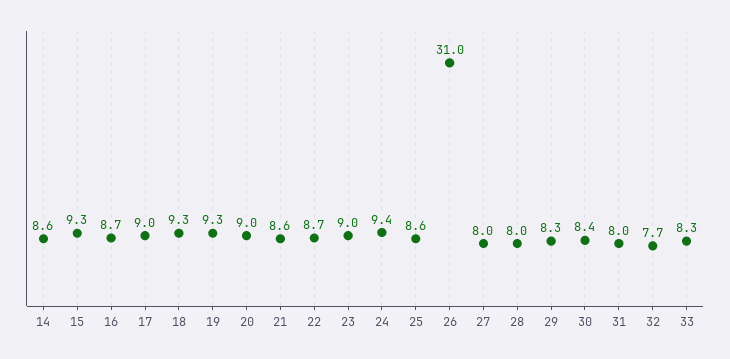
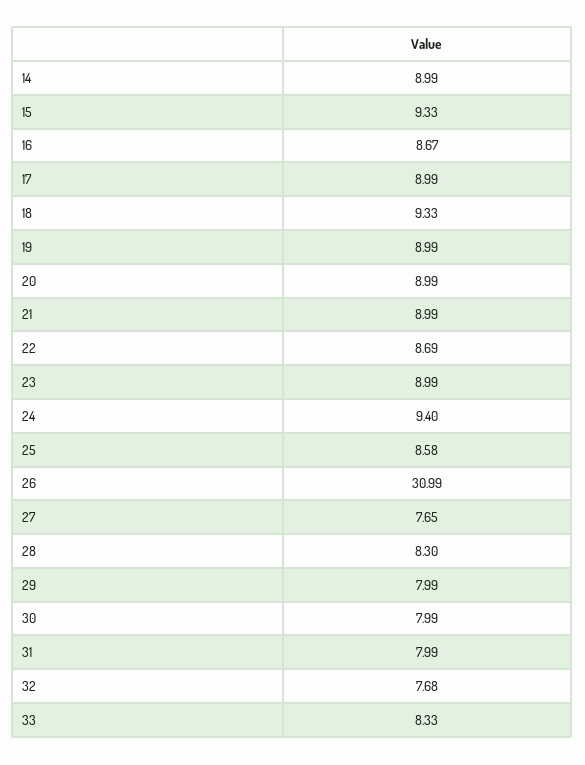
14: 8.6 -> 8.99
19: 9.3 -> 8.99
21: 8.6 -> 8.99
27: 8 -> 7.65
28: 8 -> 8.3
29: 8.3 -> 7.99
30: 8.4 -> 7.99

